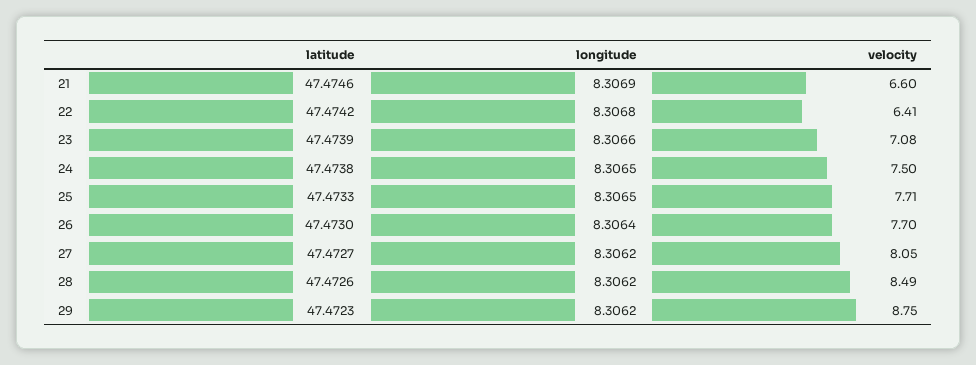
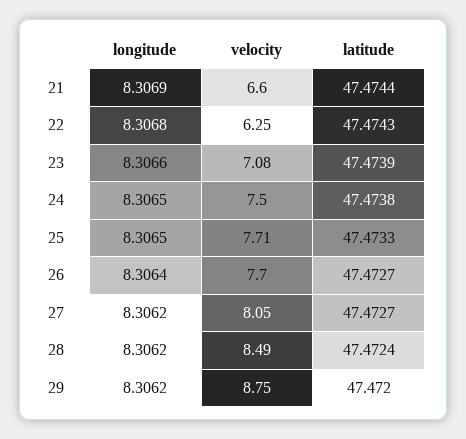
latitude, 21: 47.4746 -> 47.4744
latitude, 22: 47.4742 -> 47.4743
velocity, 22: 6.41 -> 6.25
latitude, 26: 47.473 -> 47.4727
latitude, 28: 47.4726 -> 47.4724
latitude, 29: 47.4723 -> 47.472

